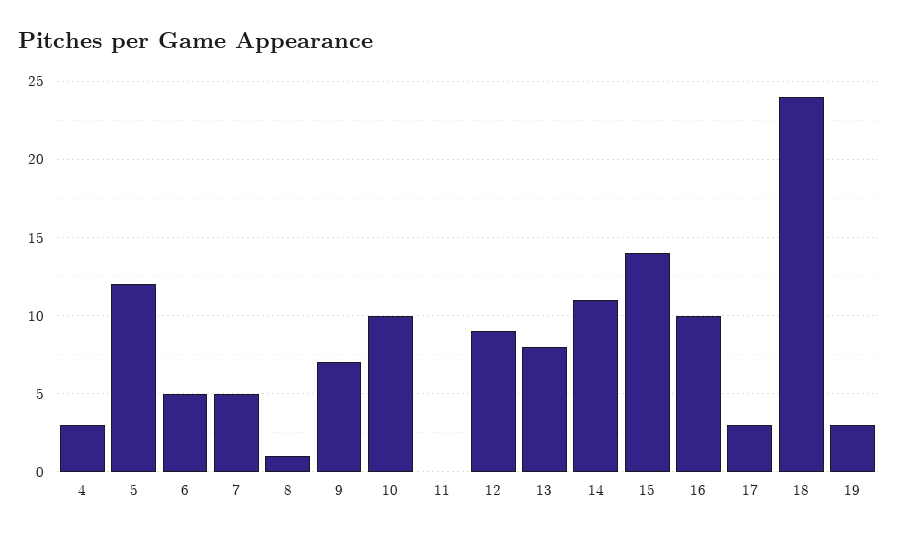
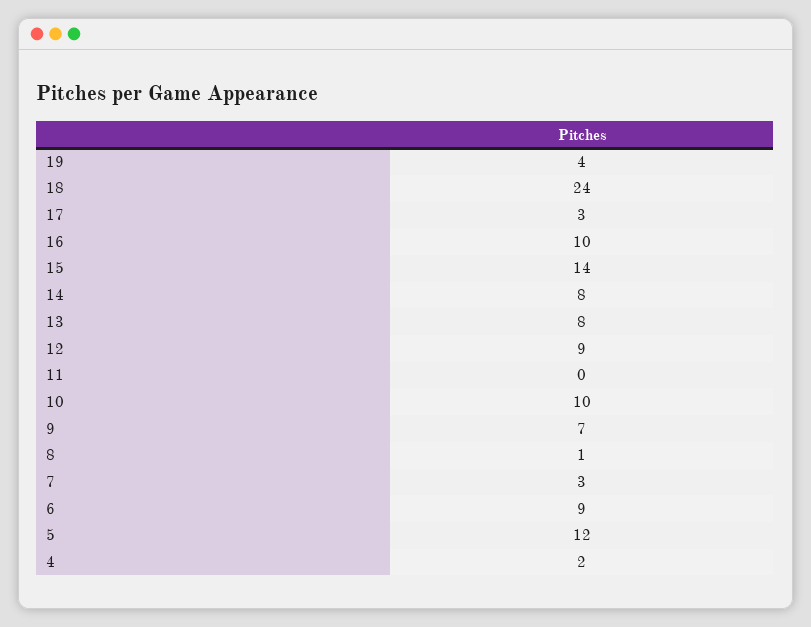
4: 3 -> 2
6: 5 -> 9
7: 5 -> 3
14: 11 -> 8
19: 3 -> 4

